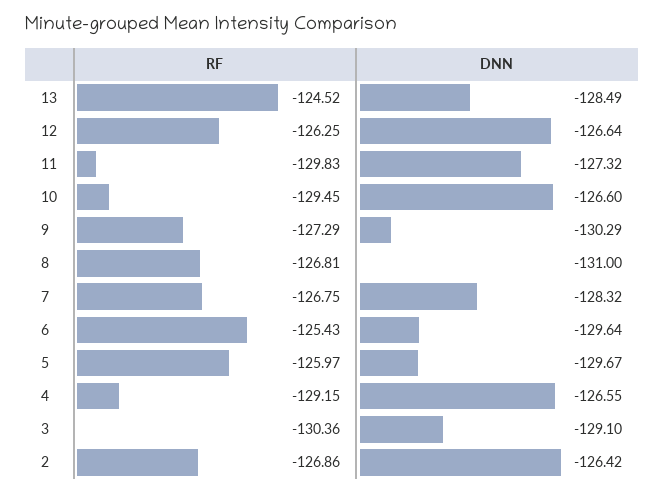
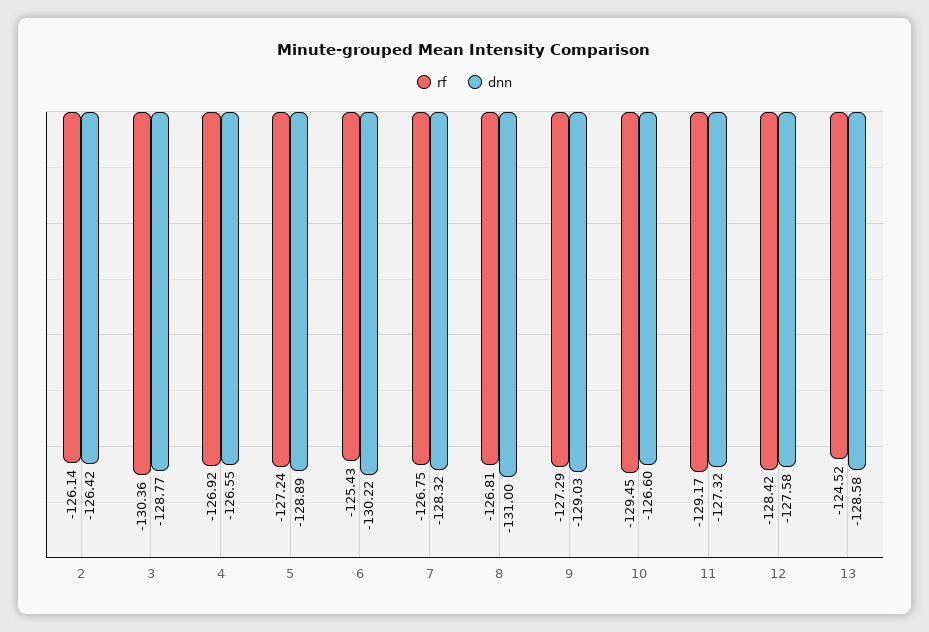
DNN, 13: -128.49 -> -128.58
RF, 12: -126.25 -> -128.42
DNN, 12: -126.64 -> -127.58
RF, 11: -129.83 -> -129.17
DNN, 9: -130.29 -> -129.03
DNN, 6: -129.64 -> -130.22
RF, 5: -125.97 -> -127.24
DNN, 5: -129.67 -> -128.89
RF, 4: -129.15 -> -126.92
DNN, 3: -129.1 -> -128.77
RF, 2: -126.86 -> -126.14

